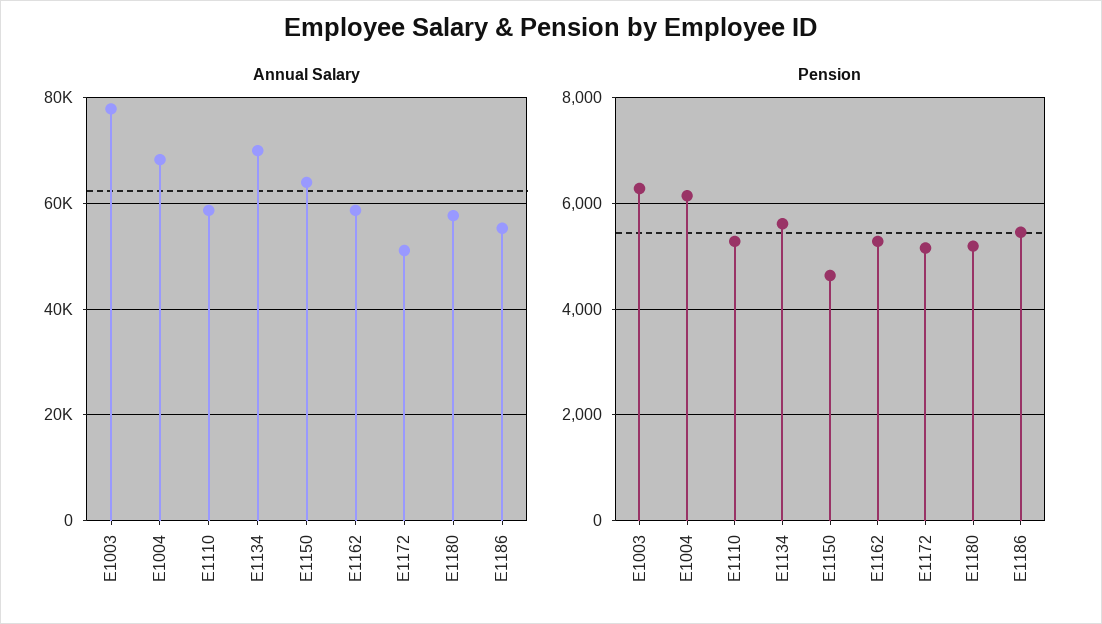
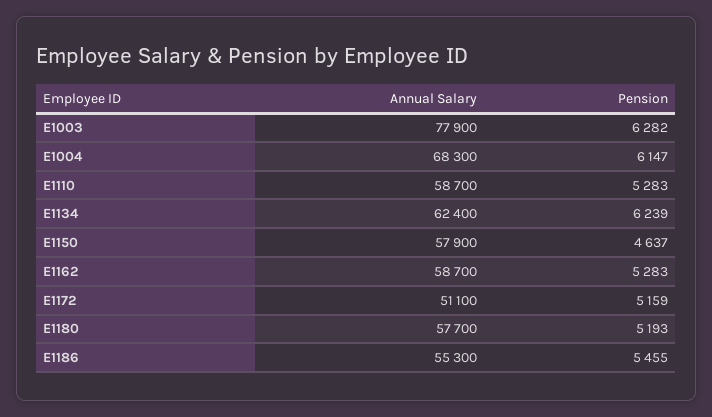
Annual Salary, E1134: 70000 -> 62400
Annual Salary, E1150: 64000 -> 57900
Pension, E1134: 5600 -> 6239

